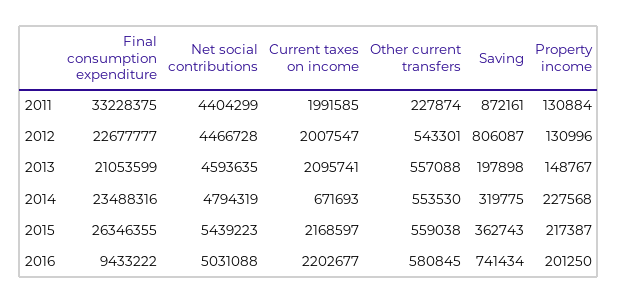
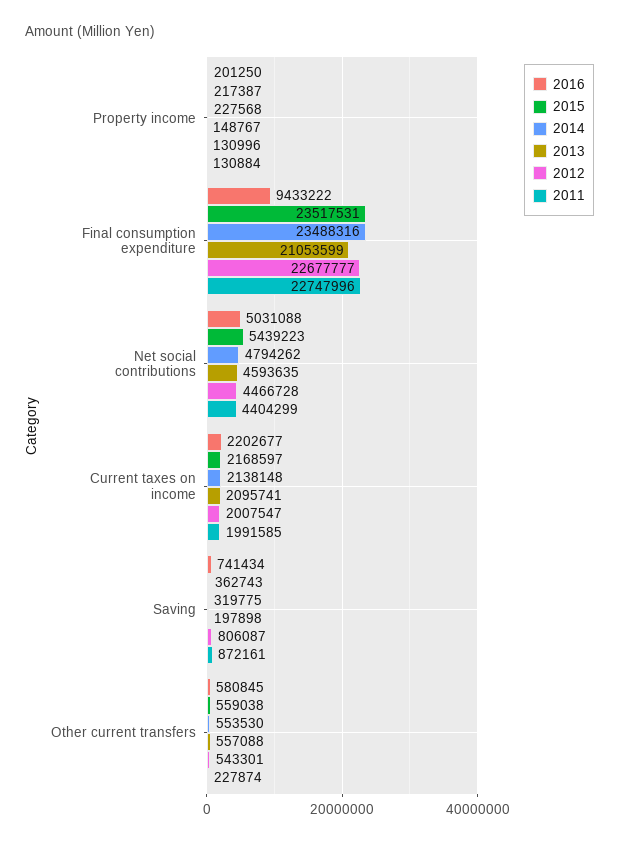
2011, Final consumption expenditure: 33228375 -> 22747996
2014, Net social contributions: 4794319 -> 4794262
2014, Current taxes on income: 671693 -> 2138148
2015, Final consumption expenditure: 26346355 -> 23517531

